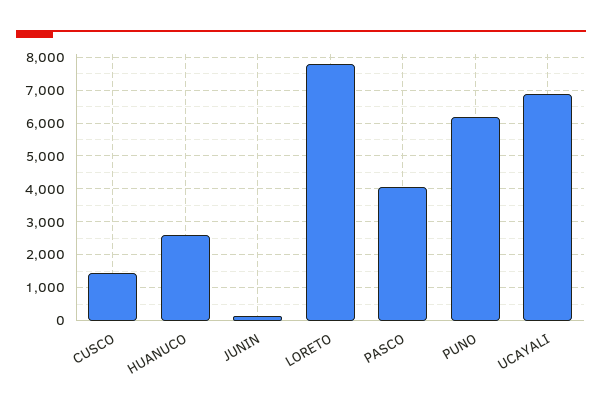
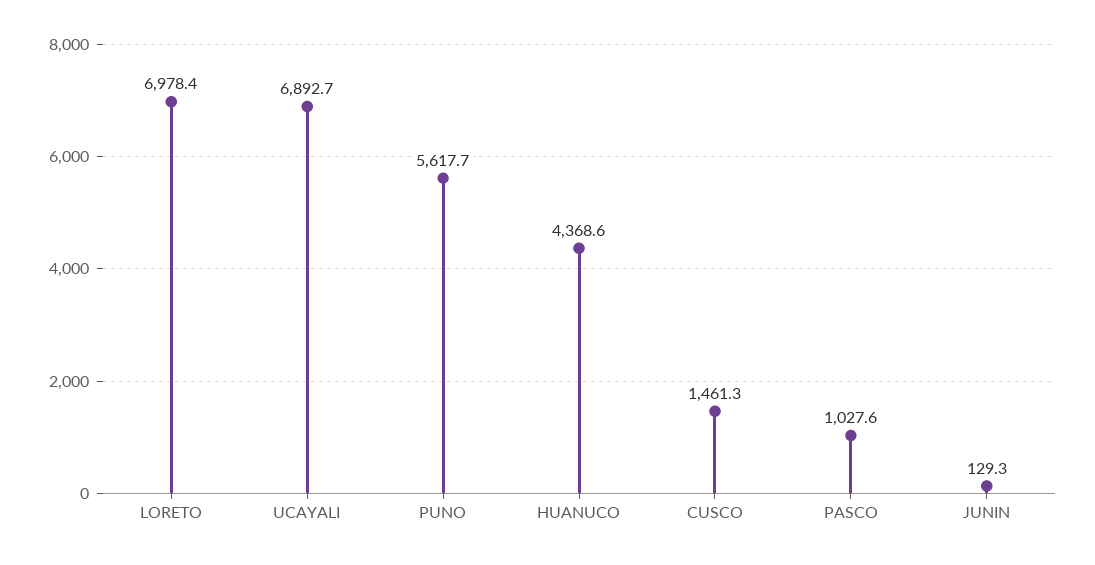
HUANUCO: 2600 -> 4368.6
LORETO: 7800 -> 6978.4
PASCO: 4000 -> 1027.6
PUNO: 6200 -> 5617.7

